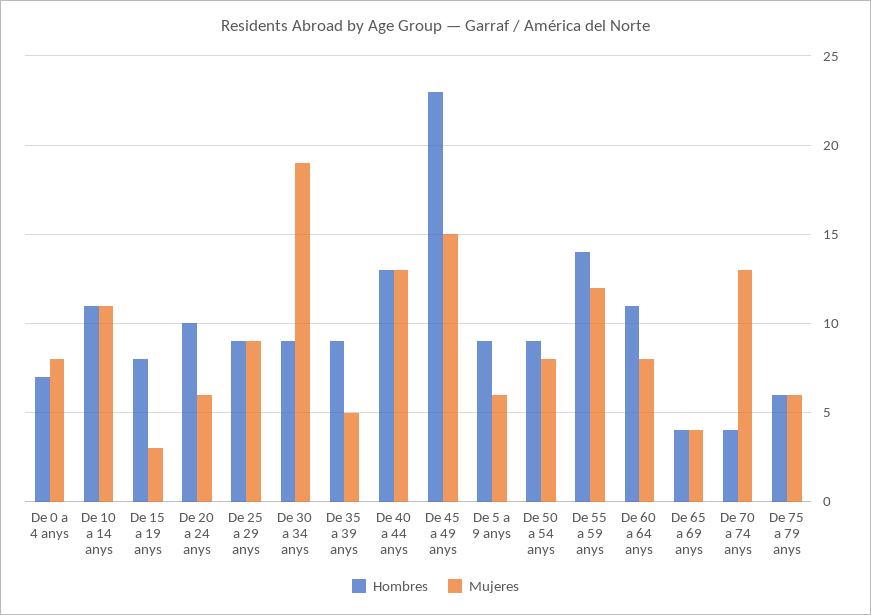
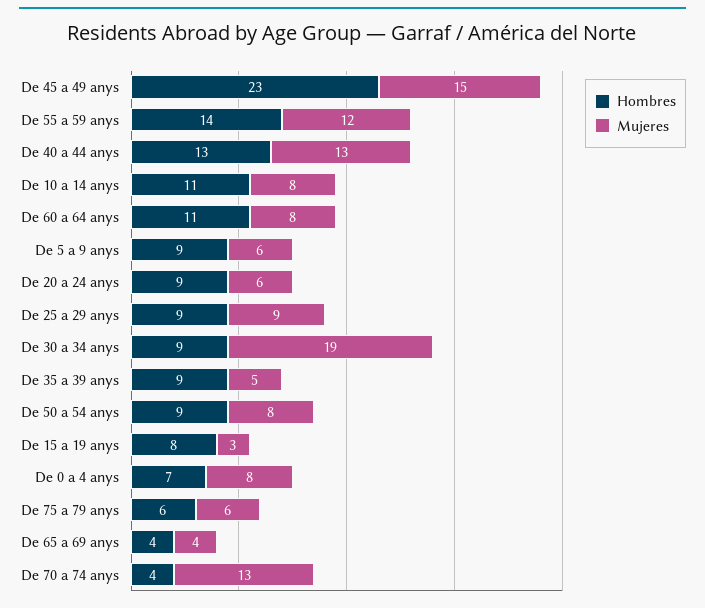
Mujeres, De 10 a 14 anys: 11 -> 8
Hombres, De 20 a 24 anys: 10 -> 9

